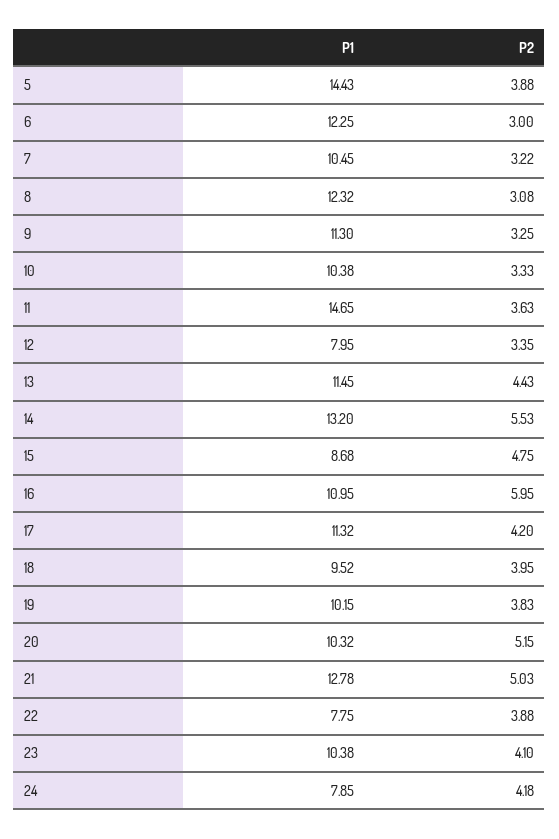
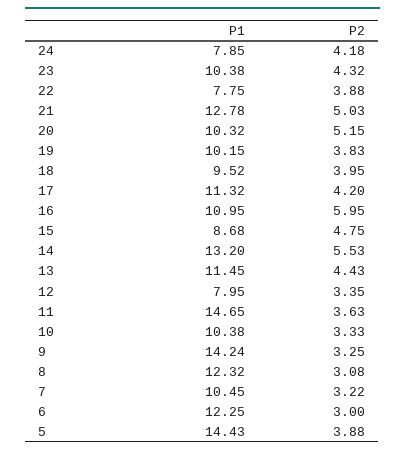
P1, 9: 11.3 -> 14.24
P2, 23: 4.1 -> 4.32

